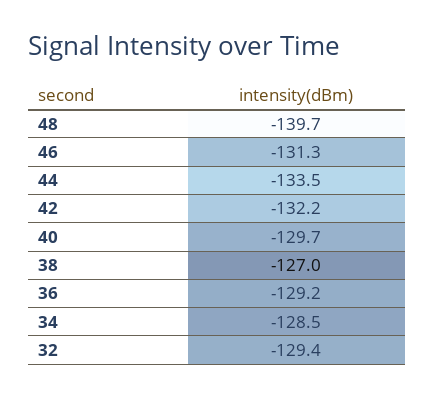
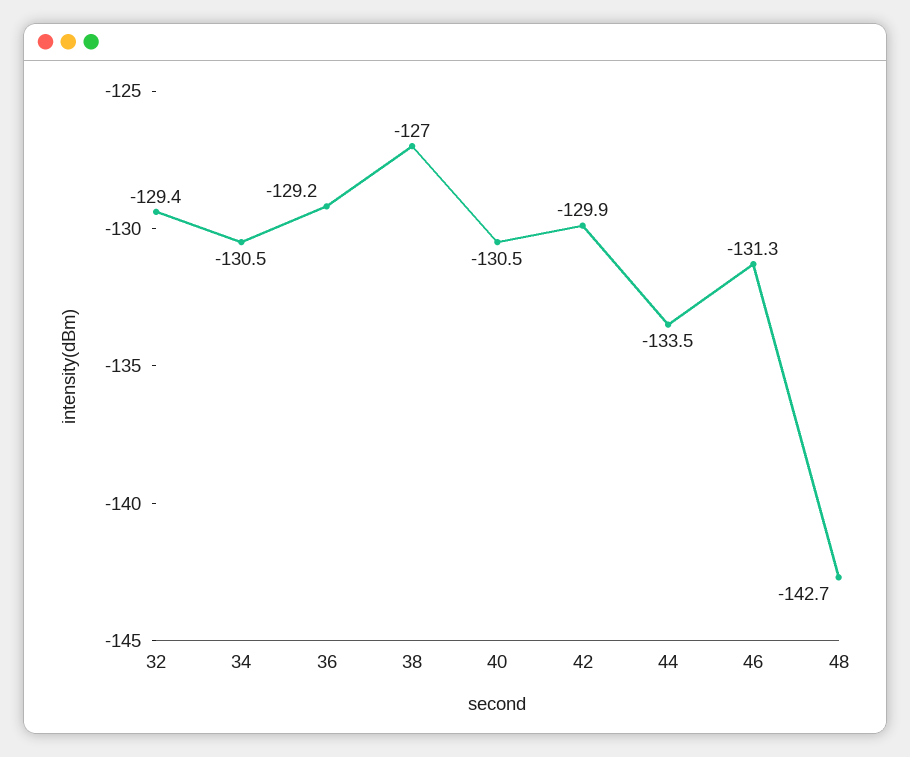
48: -139.7 -> -142.7
42: -132.2 -> -129.9
40: -129.7 -> -130.5
34: -128.5 -> -130.5

